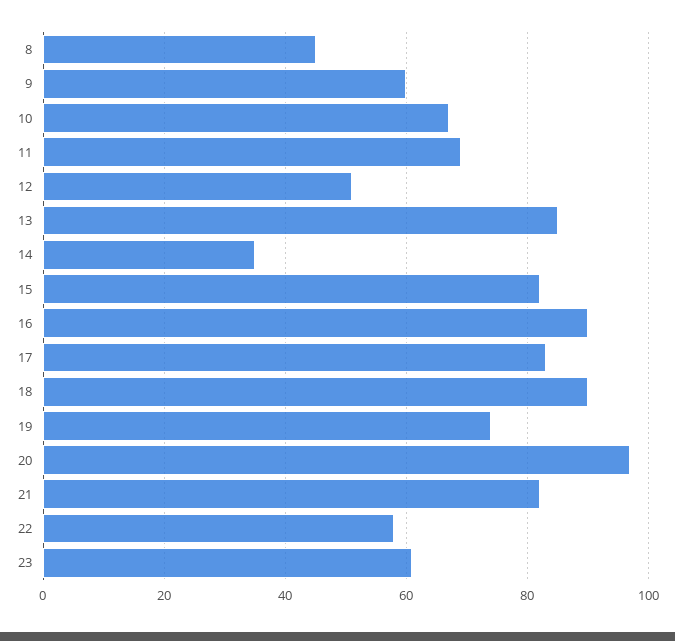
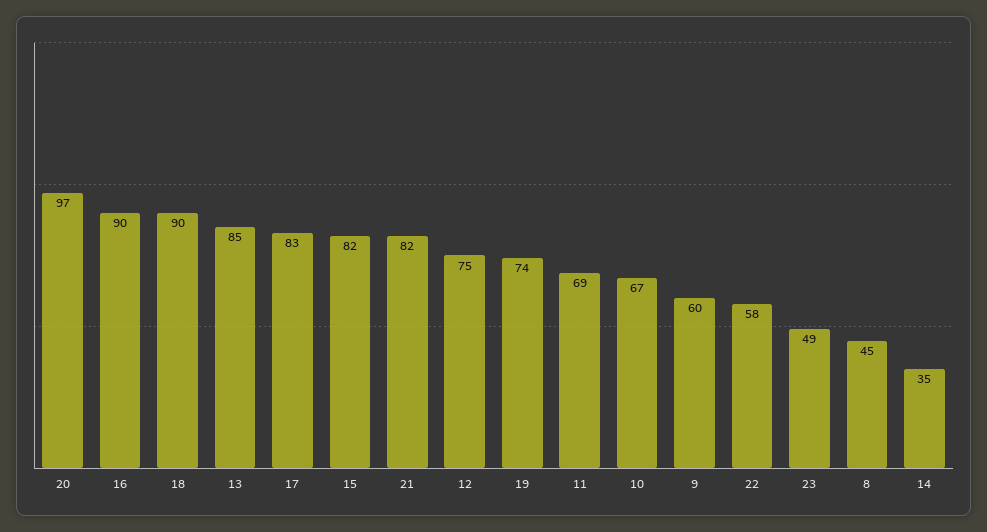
12: 50 -> 75
23: 60 -> 49

